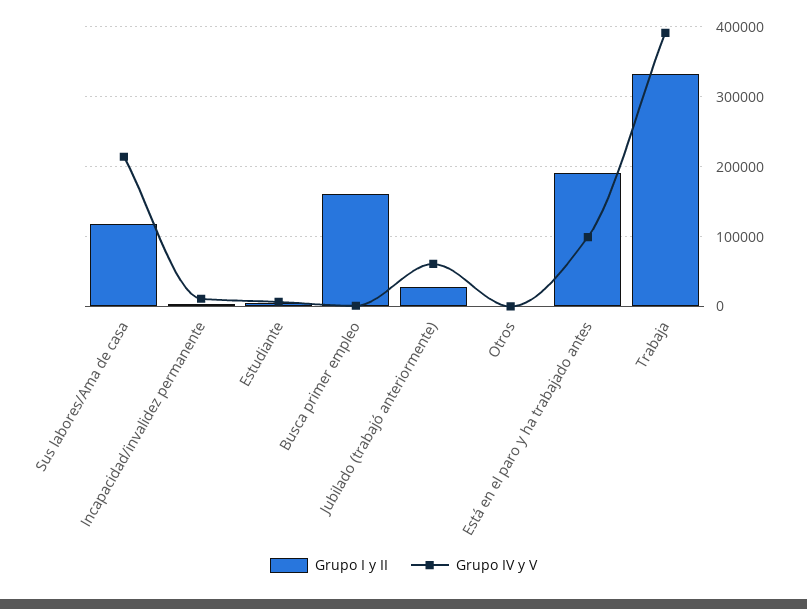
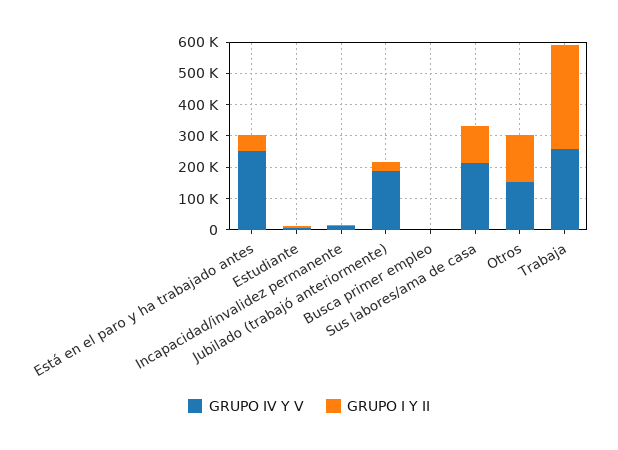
Grupo I y II, Busca primer empleo: 160000 -> 0
Grupo IV y V, Jubilado (trabajó anteriormente): 60000 -> 200000
Grupo I y II, Otros: 0 -> 150000
Grupo IV y V, Otros: 0 -> 150000
Grupo I y II, Está en el paro y ha trabajado antes: 190000 -> 50000
Grupo IV y V, Está en el paro y ha trabajado antes: 100000 -> 250000
Grupo IV y V, Trabaja: 390000 -> 250000

